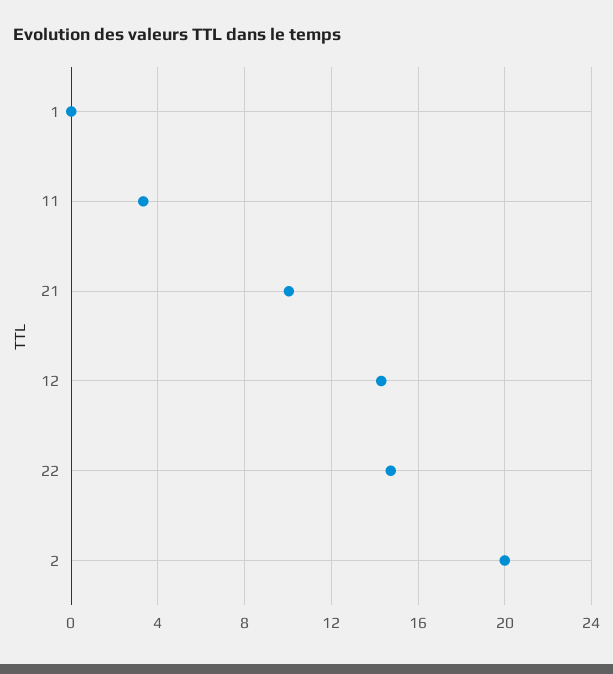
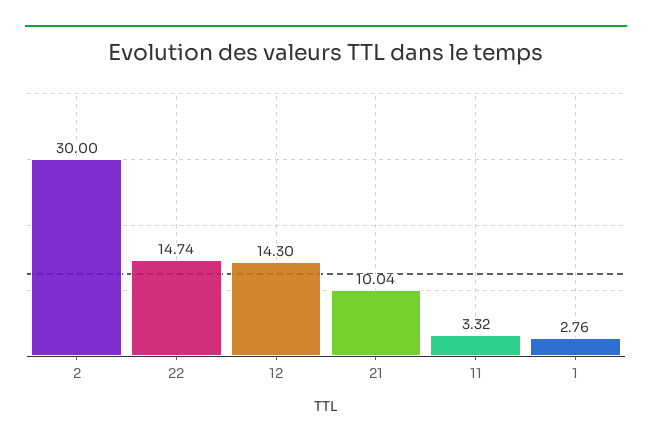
1: 0 -> 2.76
2: 20 -> 30

